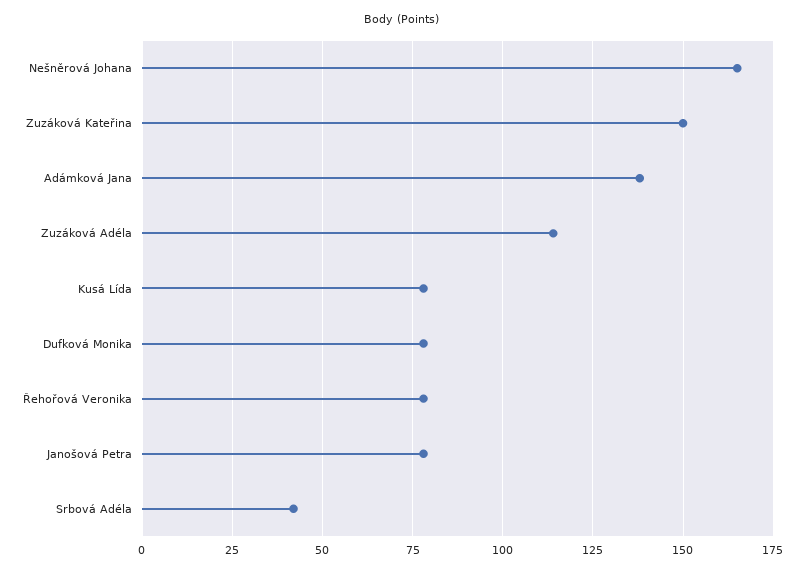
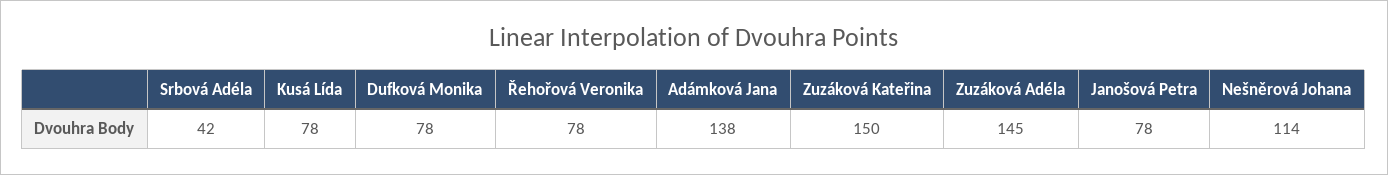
Nešněrová Johana: 165 -> 114
Zuzáková Adéla: 115 -> 145

